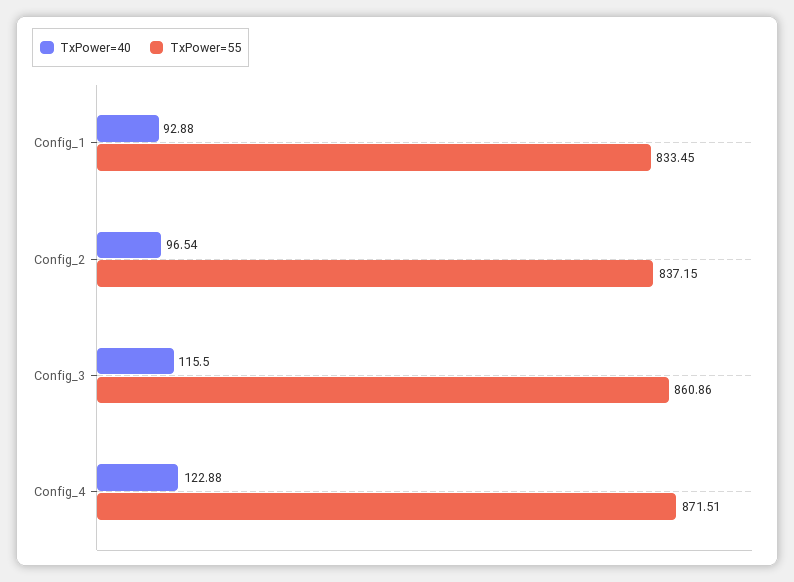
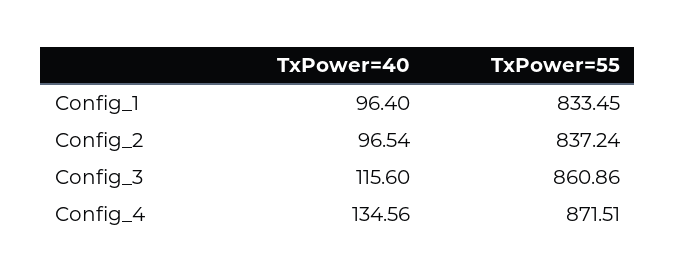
TxPower=40, Config_1: 92.88 -> 96.4
TxPower=55, Config_2: 837.15 -> 837.24
TxPower=40, Config_3: 115.5 -> 115.6
TxPower=40, Config_4: 122.88 -> 134.56

